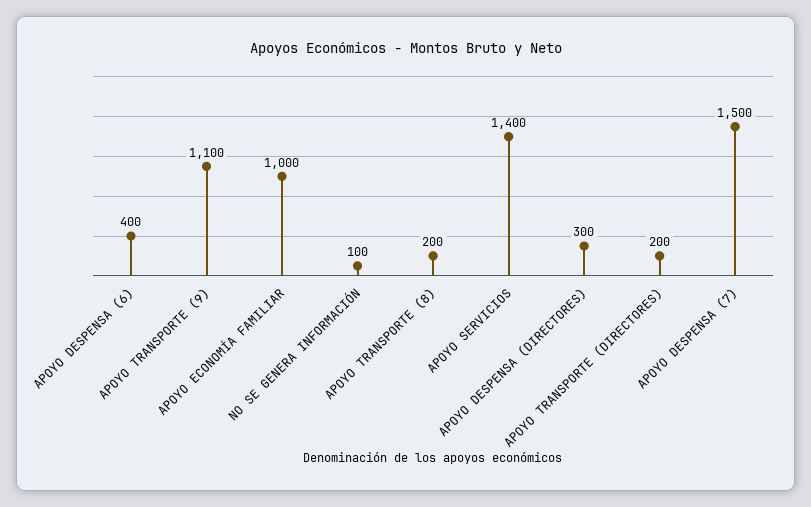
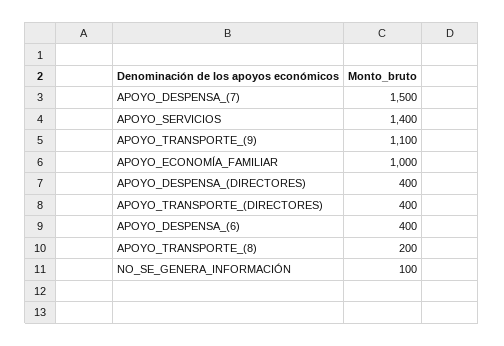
APOYO DESPENSA (DIRECTORES): 300 -> 400
APOYO TRANSPORTE (DIRECTORES): 200 -> 400

